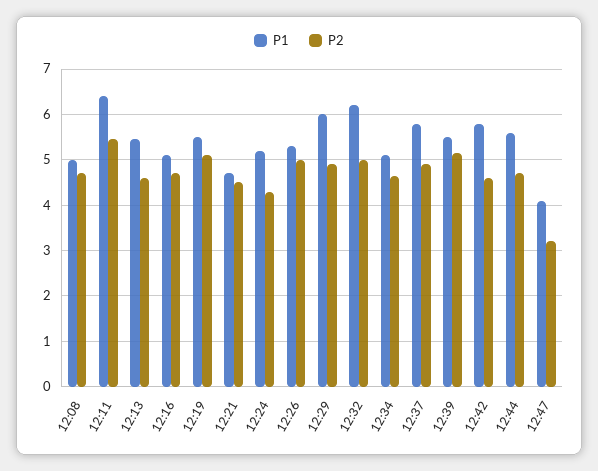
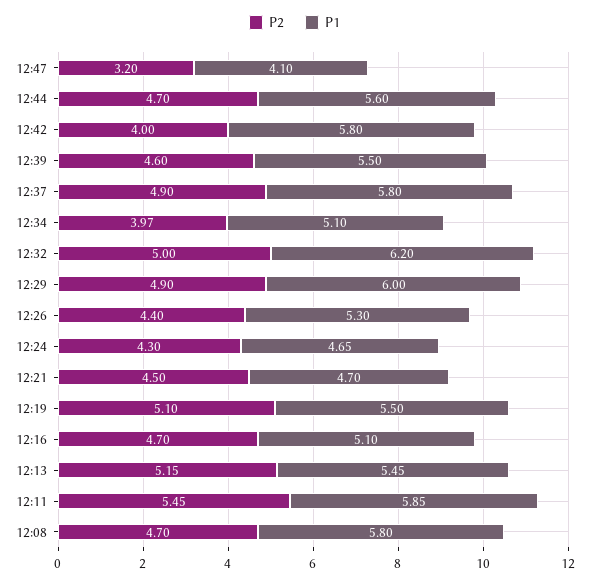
P1, 12:08: 5 -> 5.8
P1, 12:11: 6.4 -> 5.85
P2, 12:13: 4.6 -> 5.15
P1, 12:24: 5.2 -> 4.65
P2, 12:26: 5 -> 4.4
P2, 12:34: 4.6 -> 3.97
P2, 12:39: 5.2 -> 4.6
P2, 12:42: 4.6 -> 4

